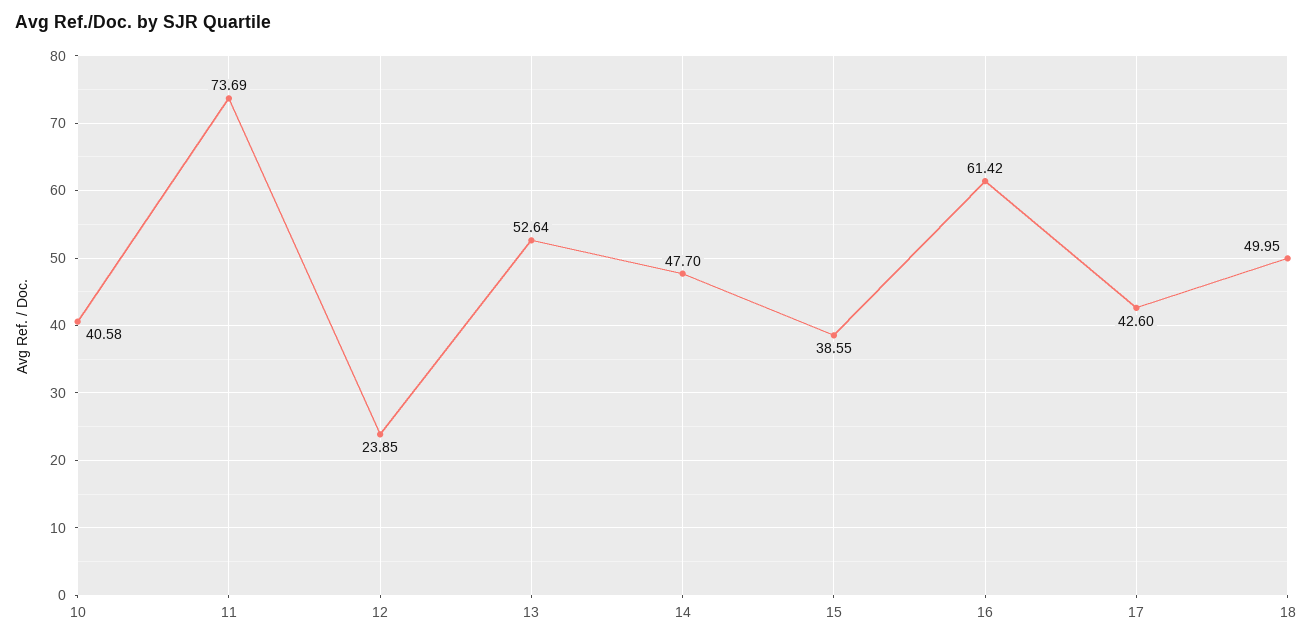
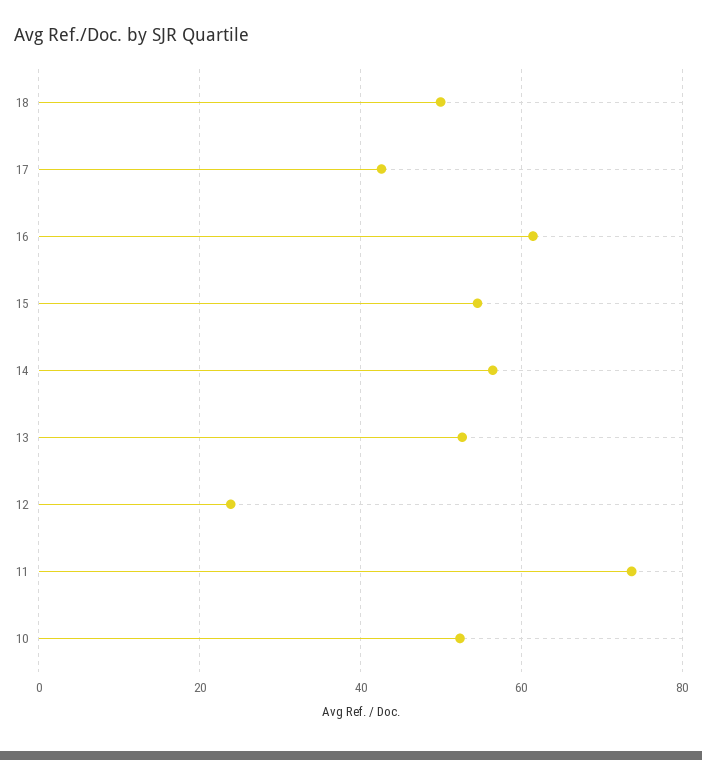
10: 40.58 -> 52
14: 47.7 -> 56
15: 38.55 -> 54

